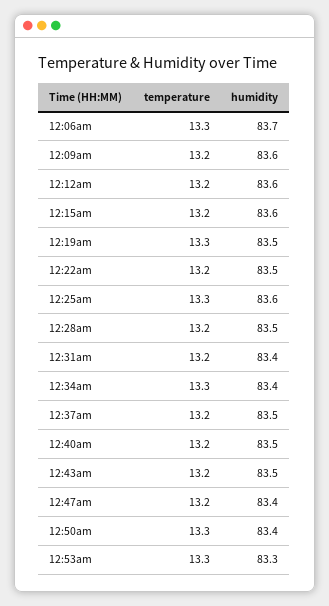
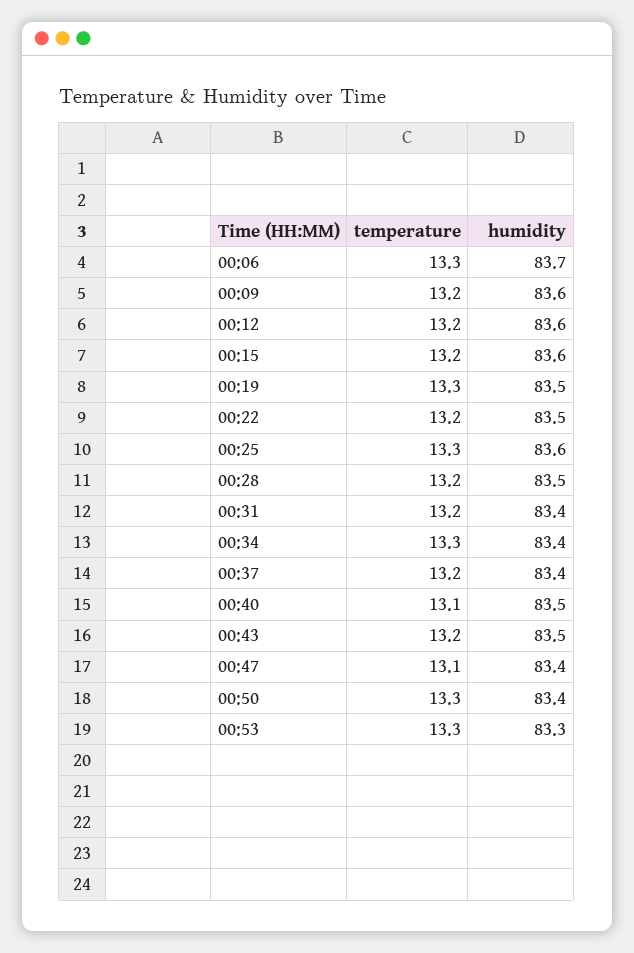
humidity, 12:37am: 83.5 -> 83.4
temperature, 12:40am: 13.2 -> 13.1
temperature, 12:47am: 13.2 -> 13.1

